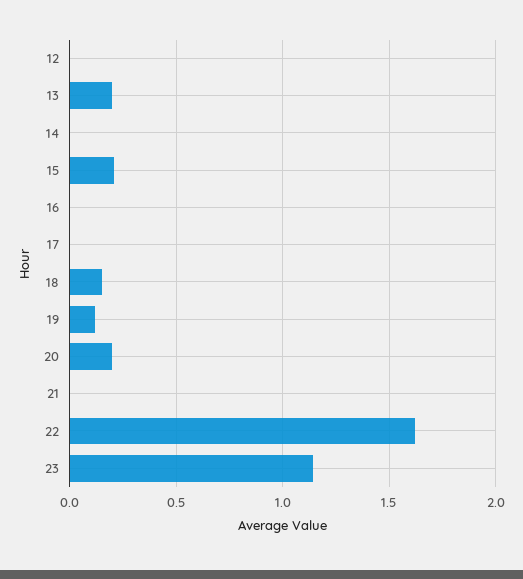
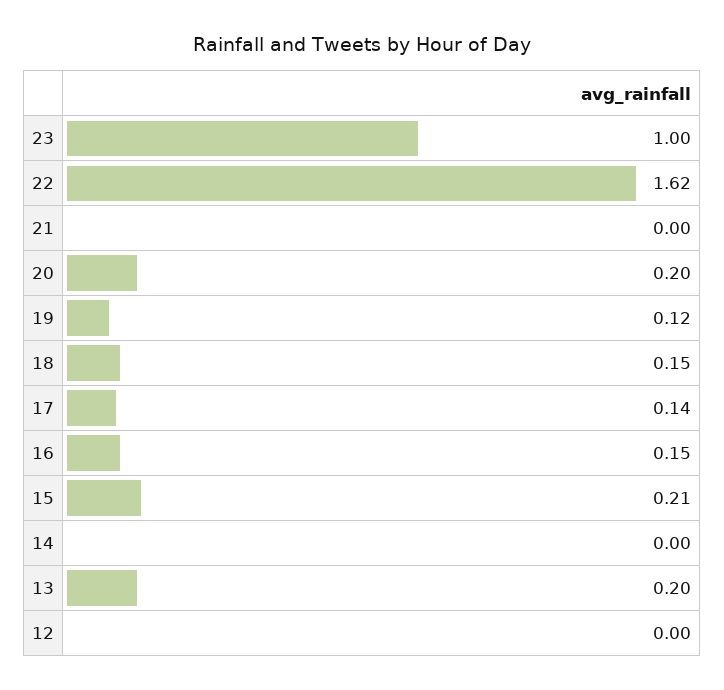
16: 0 -> 0.15
17: 0 -> 0.14
23: 1.15 -> 1

